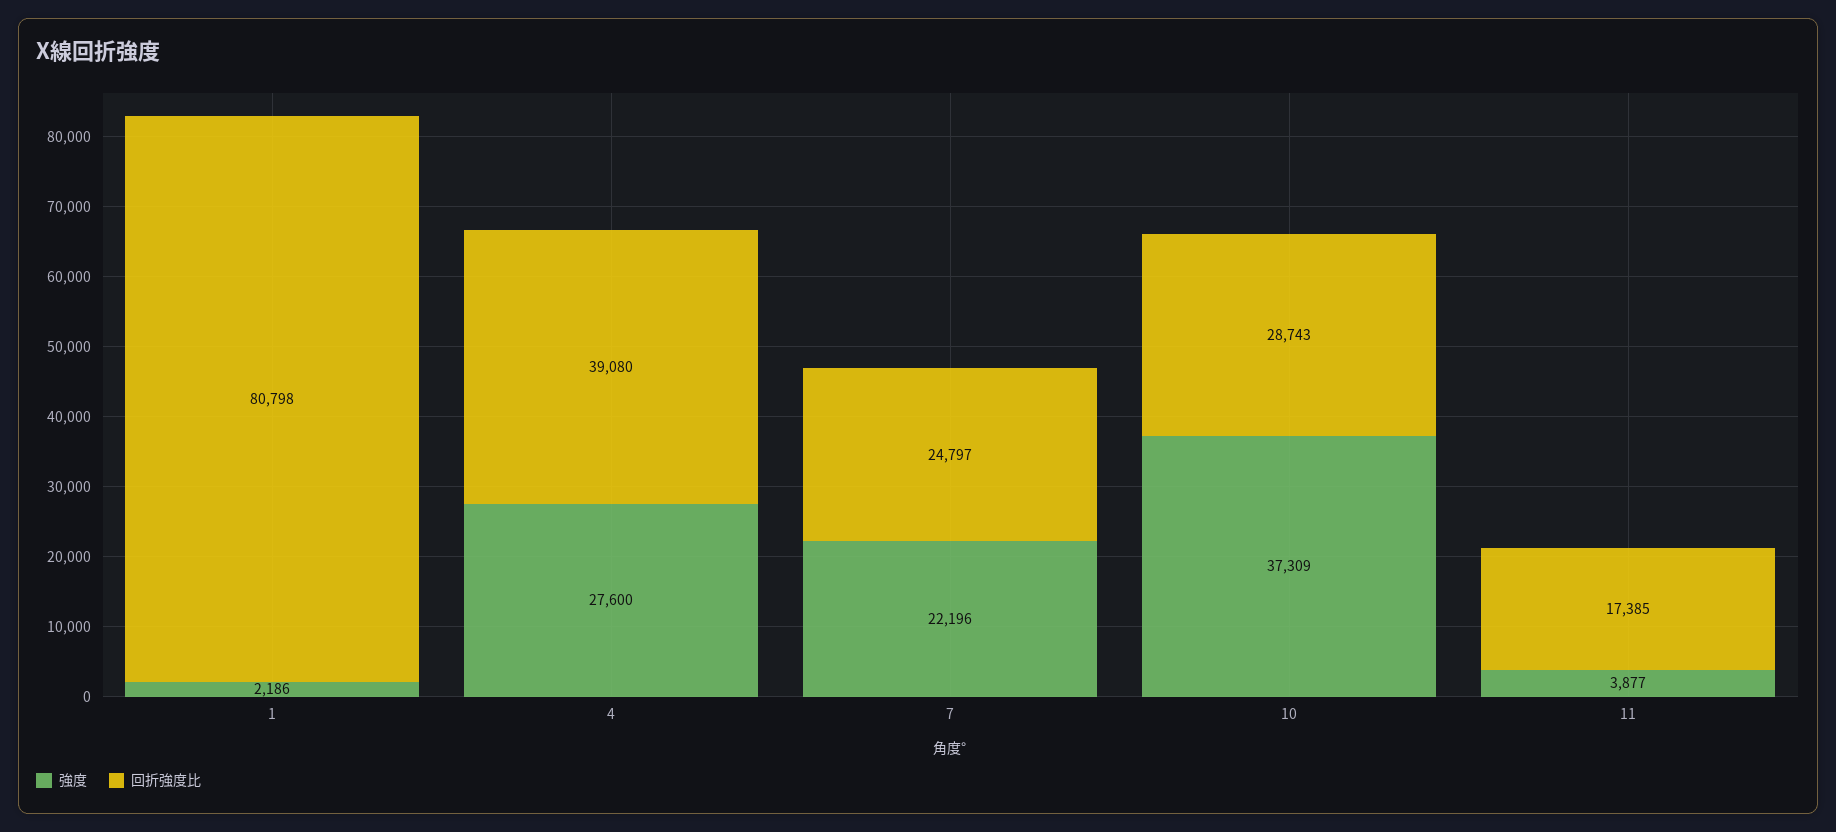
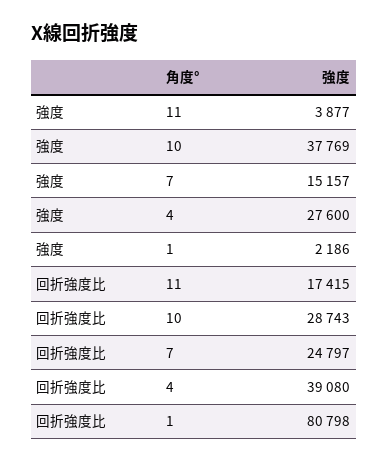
強度, 7: 22196 -> 15157
強度, 10: 37309 -> 37769
回折強度比, 11: 17385 -> 17415

